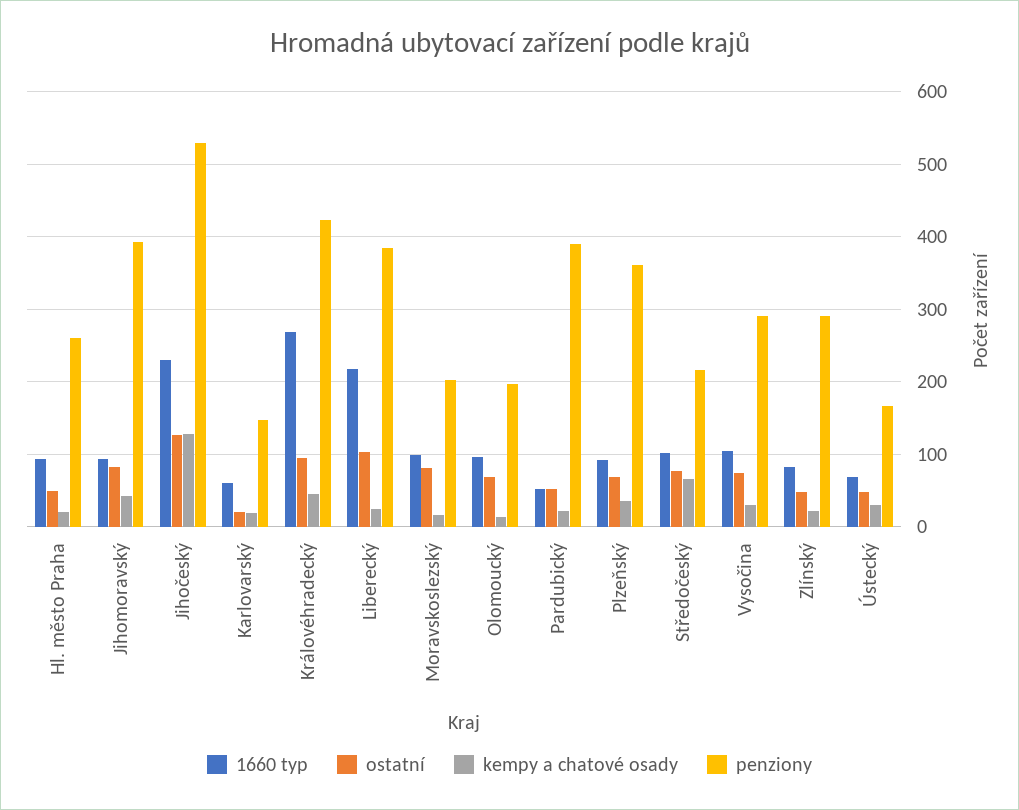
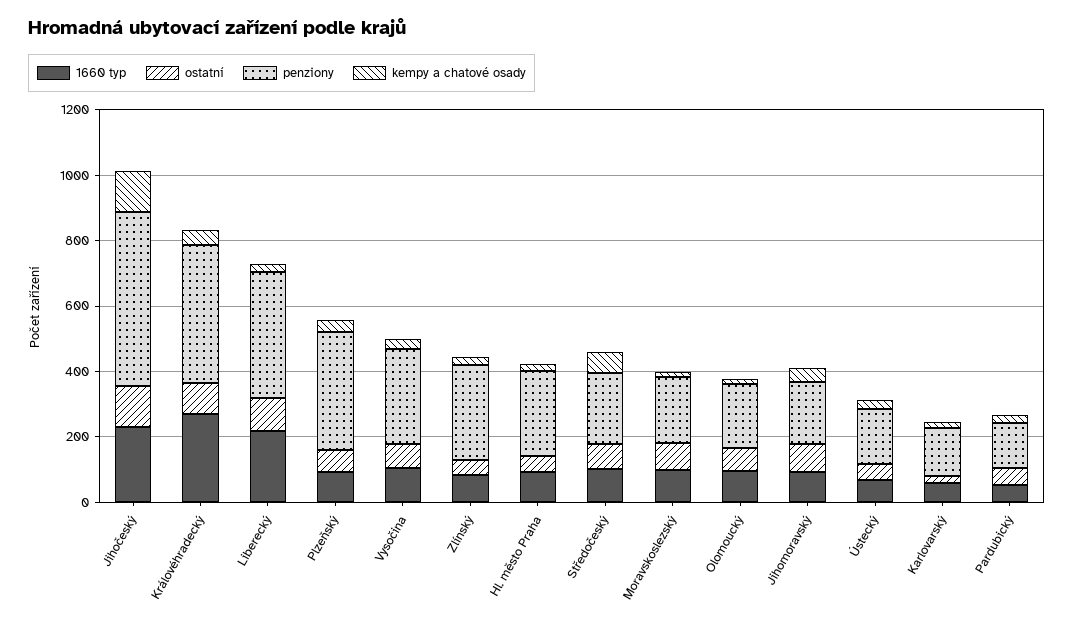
penziony, Jihomoravský: 390 -> 200
penziony, Pardubický: 390 -> 150

